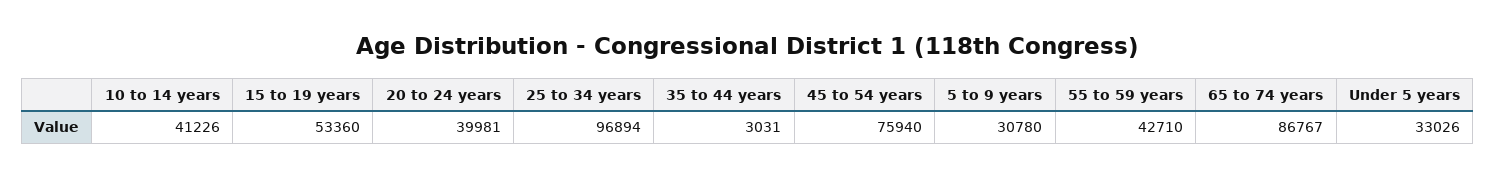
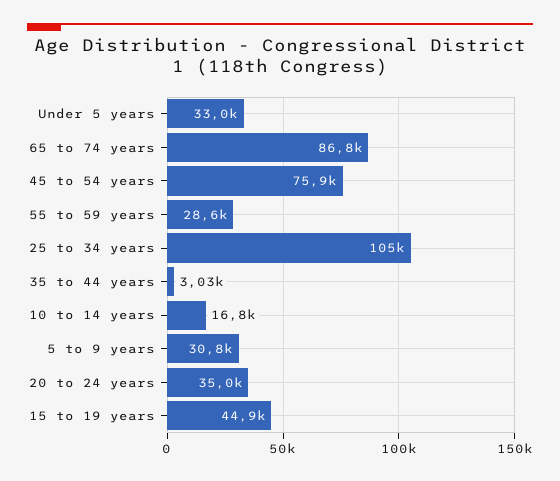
10 to 14 years: 41226 -> 16800
15 to 19 years: 53360 -> 44900
20 to 24 years: 39981 -> 35000
25 to 34 years: 96894 -> 105000
55 to 59 years: 42710 -> 28600

